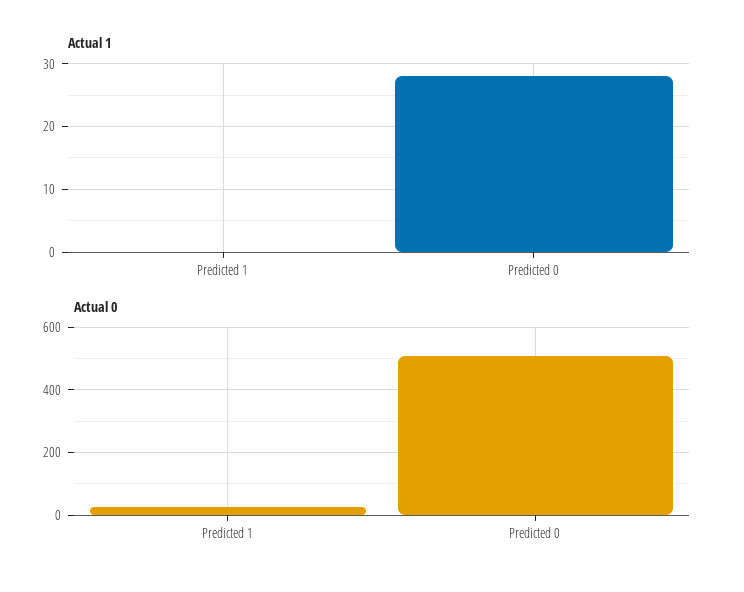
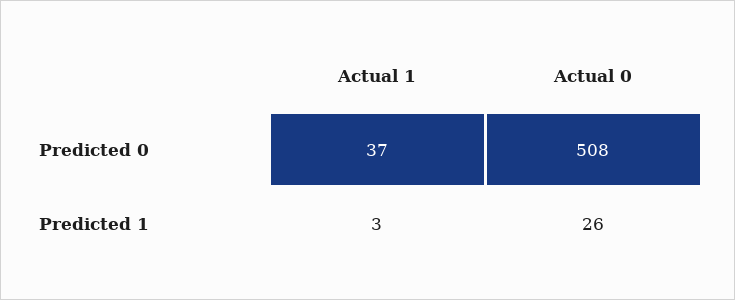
Actual 1, Predicted 1: 0 -> 3
Actual 1, Predicted 0: 28 -> 37

